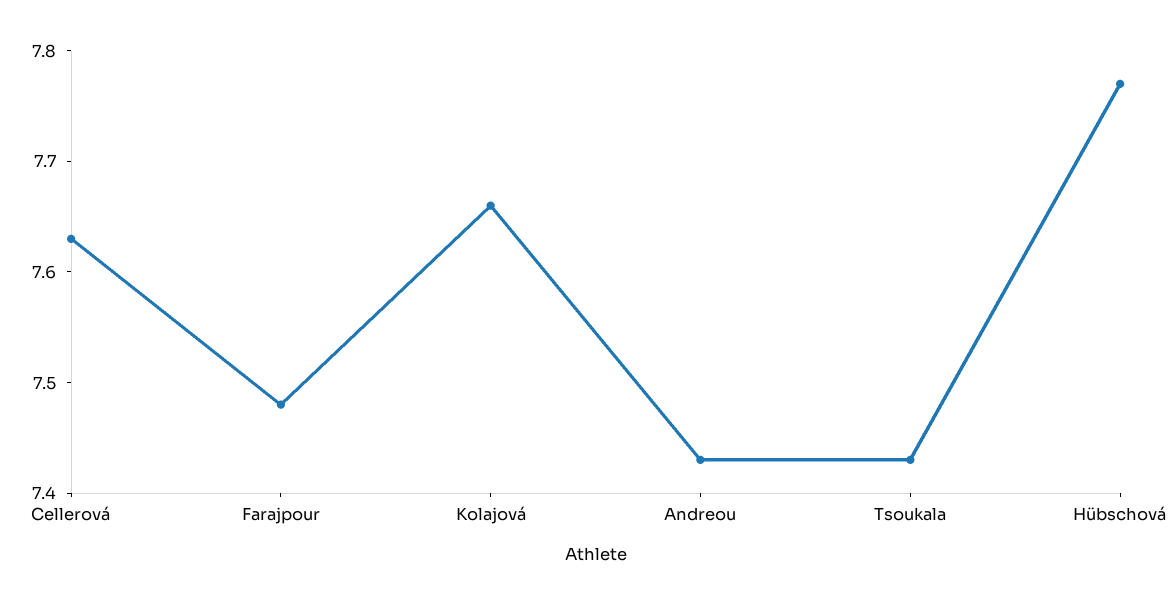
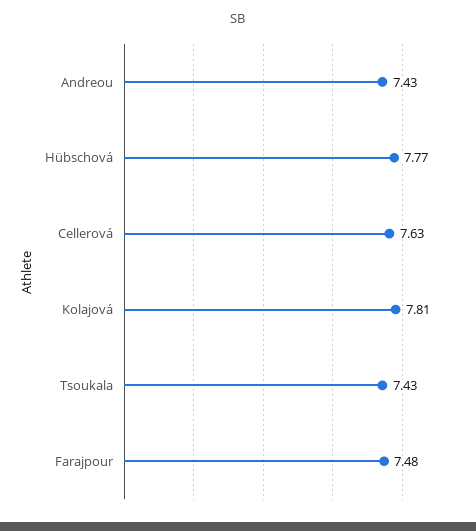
Kolajová: 7.66 -> 7.81

